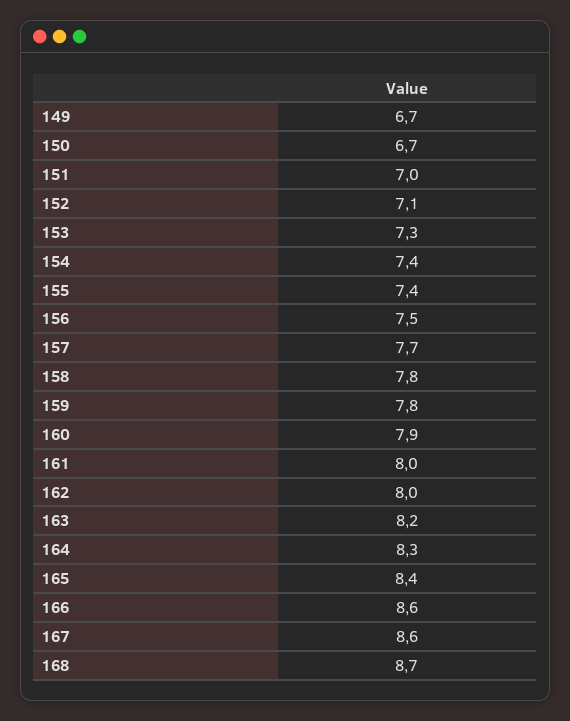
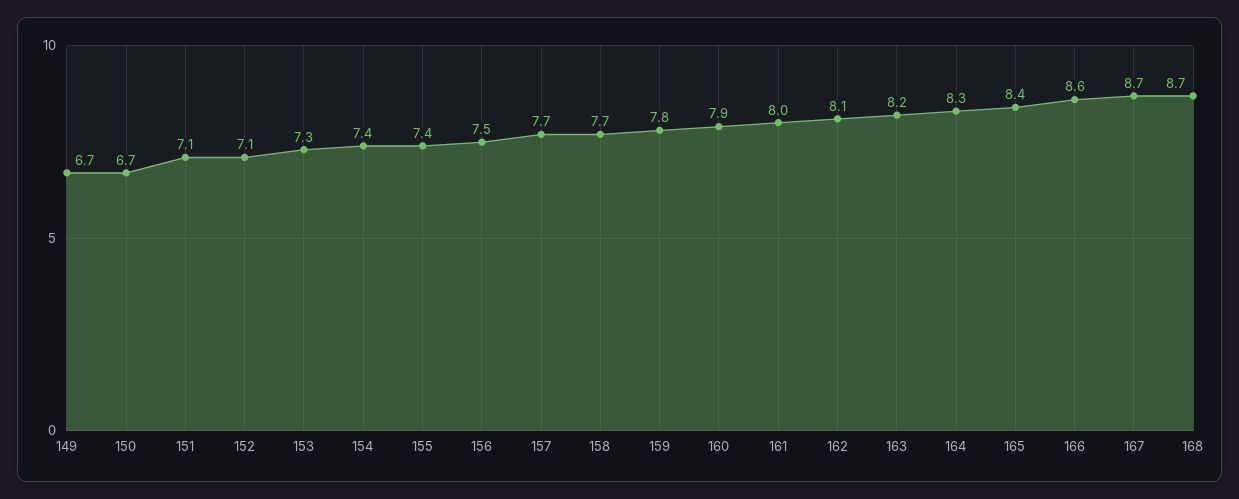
151: 7 -> 7.1
158: 7.8 -> 7.7
162: 8 -> 8.1
167: 8.6 -> 8.7

